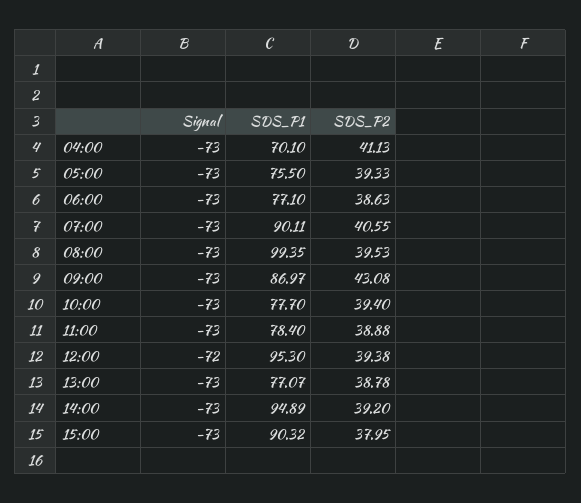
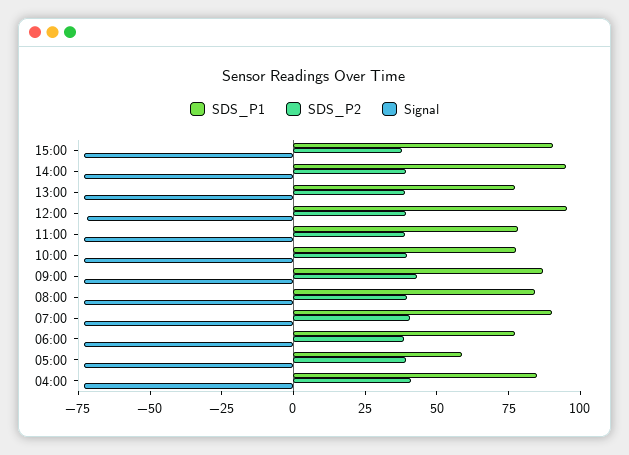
SDS_P1, 04:00: 70.1 -> 85
SDS_P1, 05:00: 75.5 -> 60
SDS_P1, 08:00: 99.35 -> 85

